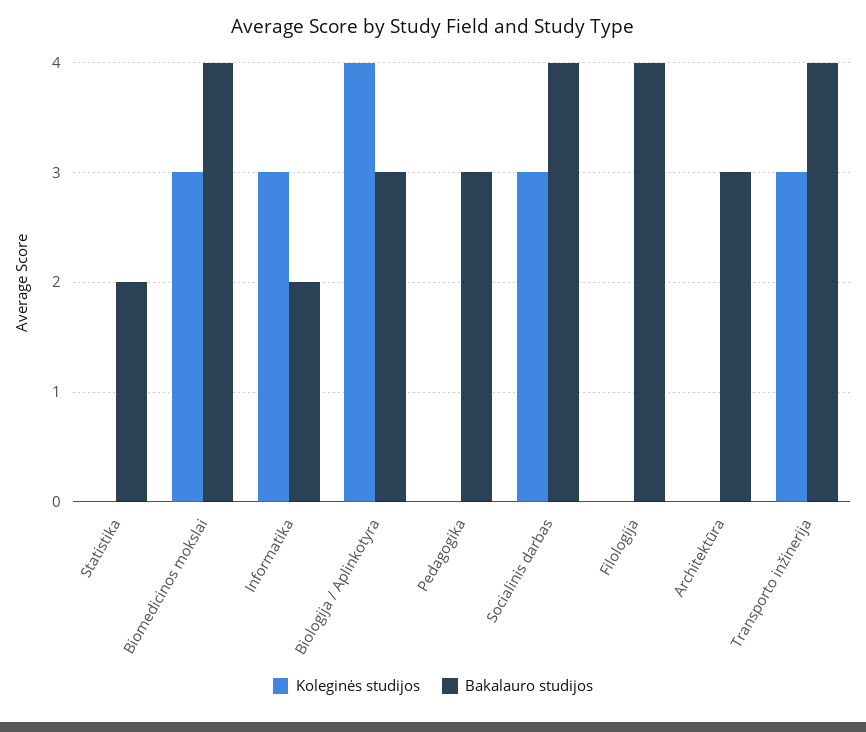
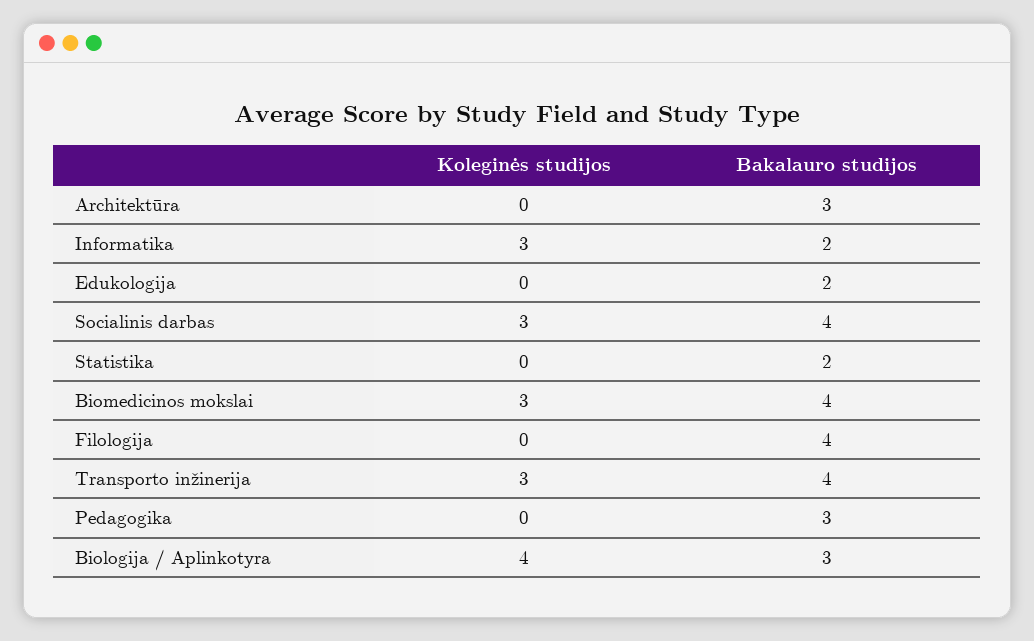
Koleginės studijos, Edukologija: none -> 0
Bakalauro studijos, Edukologija: none -> 2

